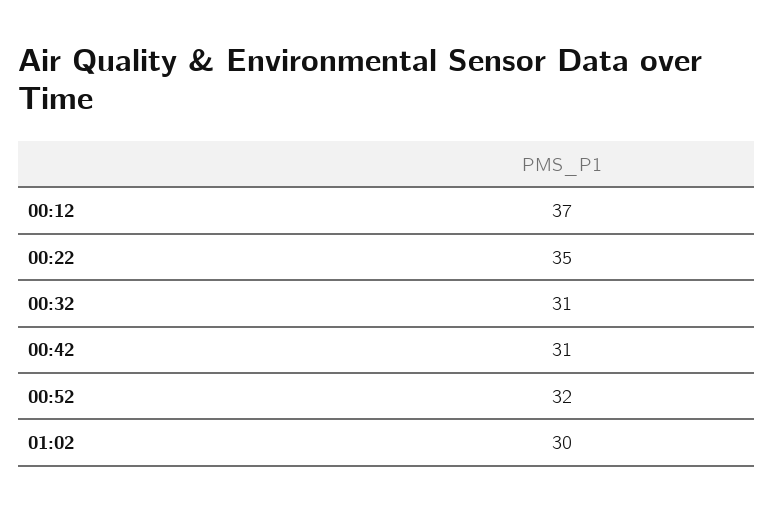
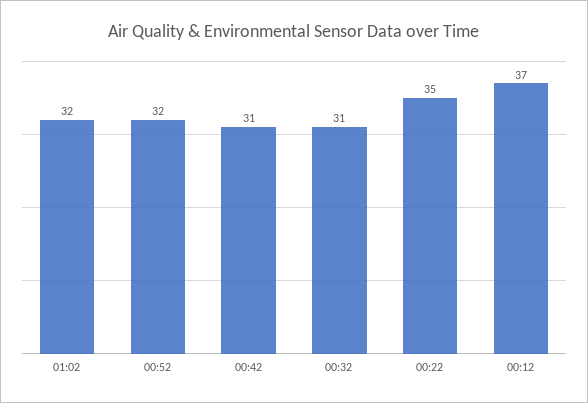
01:02: 30 -> 32

